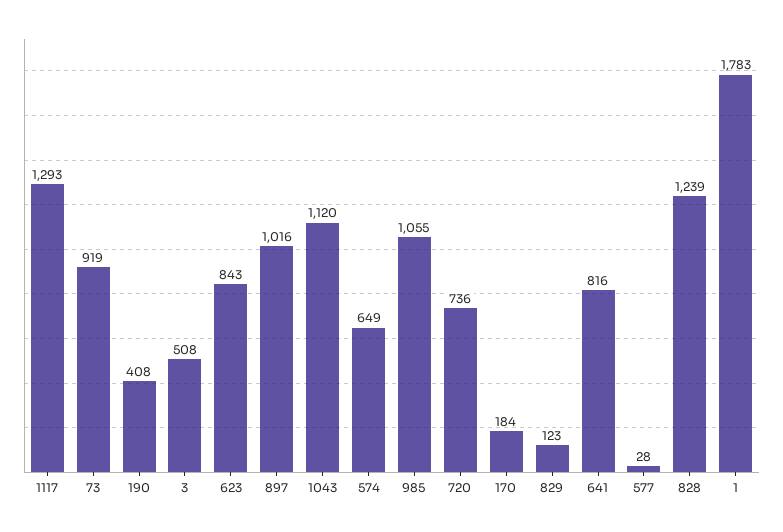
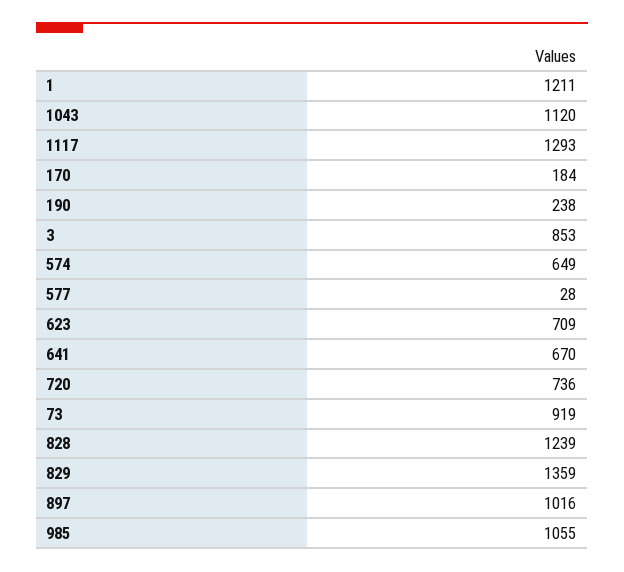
190: 408 -> 238
3: 508 -> 853
623: 843 -> 709
829: 123 -> 1359
641: 816 -> 670
1: 1783 -> 1211

